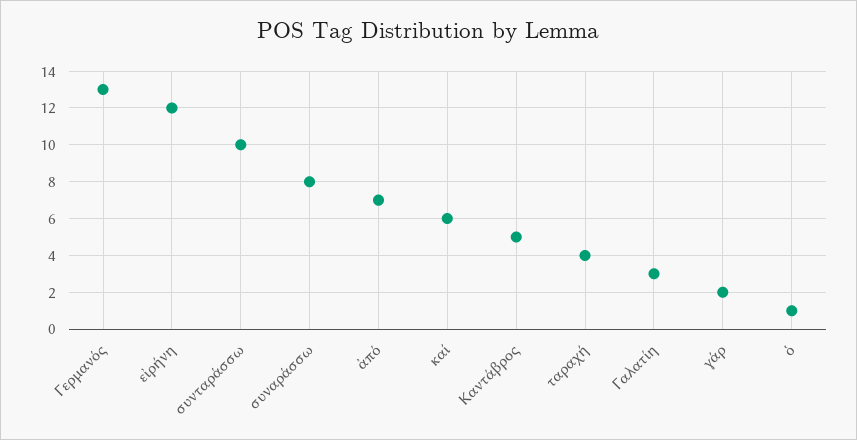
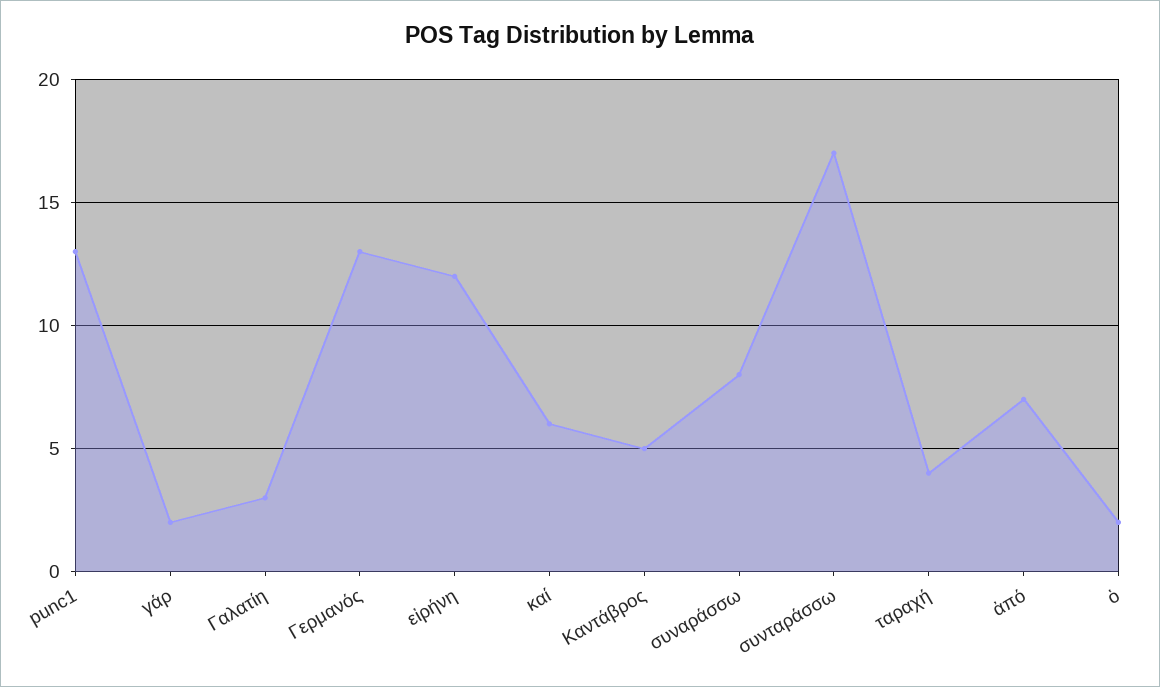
συνταράσσω: 10 -> 17
ὁ: 1 -> 2
punc1: none -> 13

